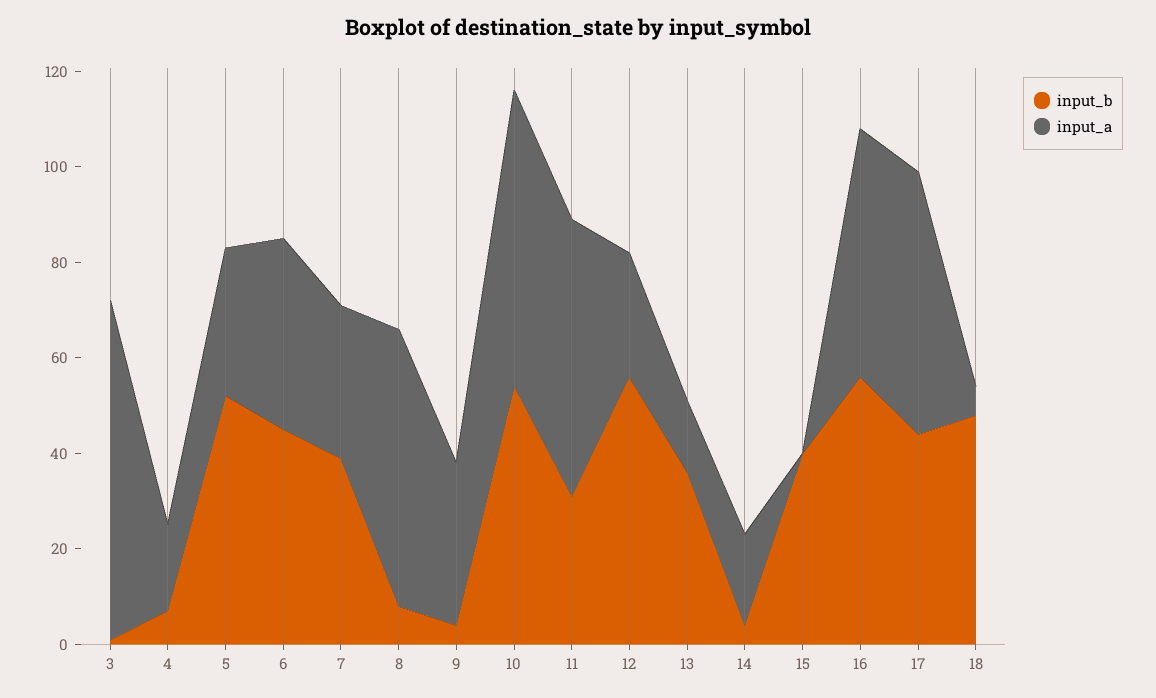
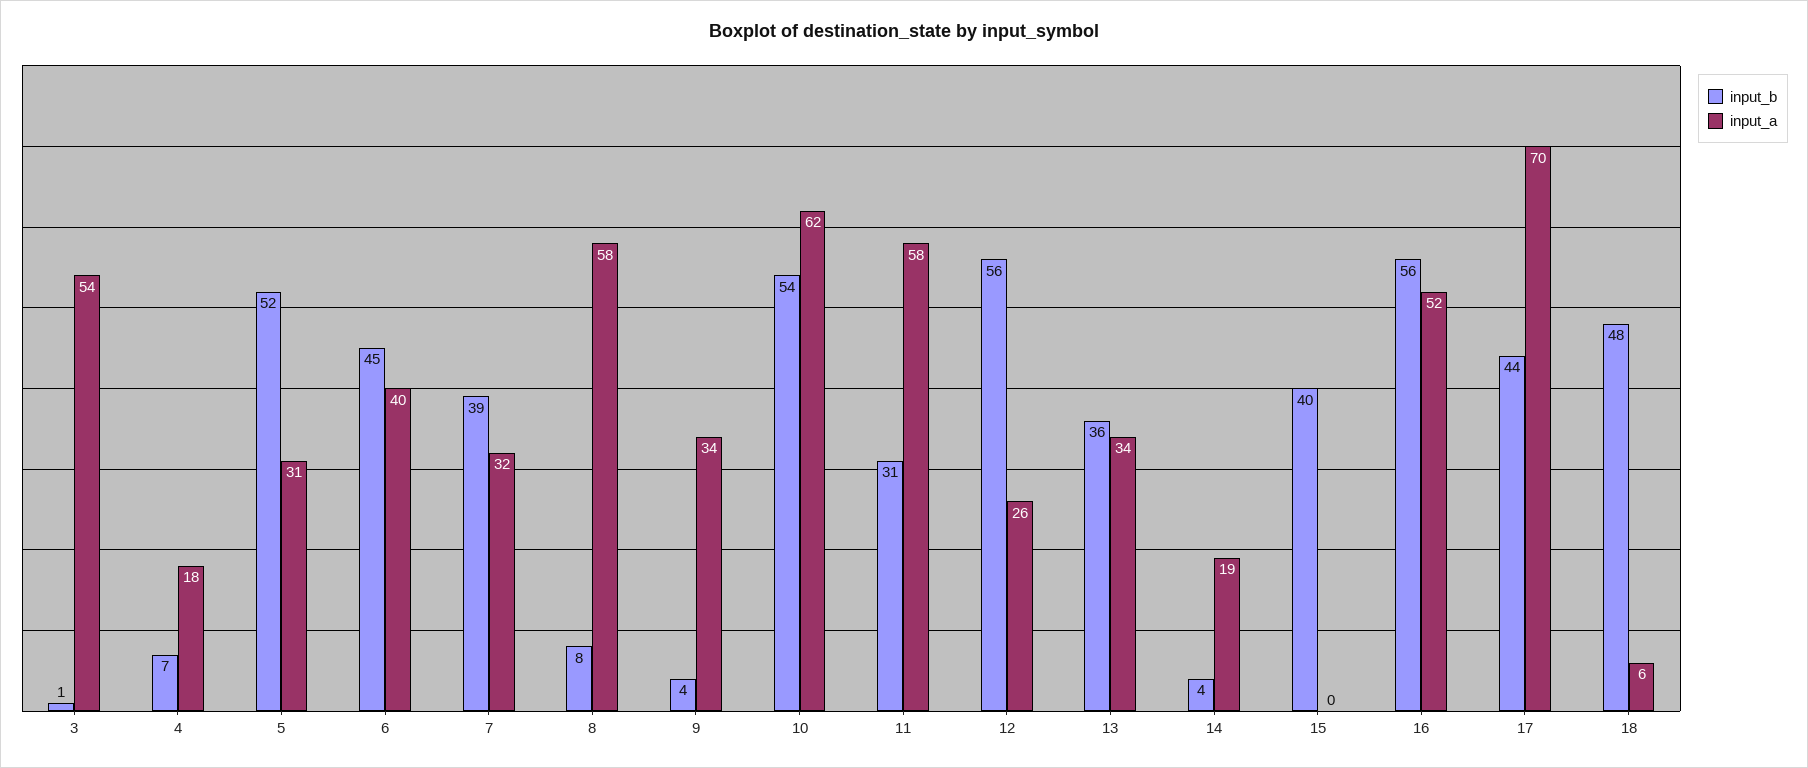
input_a, 3: 70 -> 54
input_a, 13: 15 -> 34
input_a, 17: 55 -> 70

